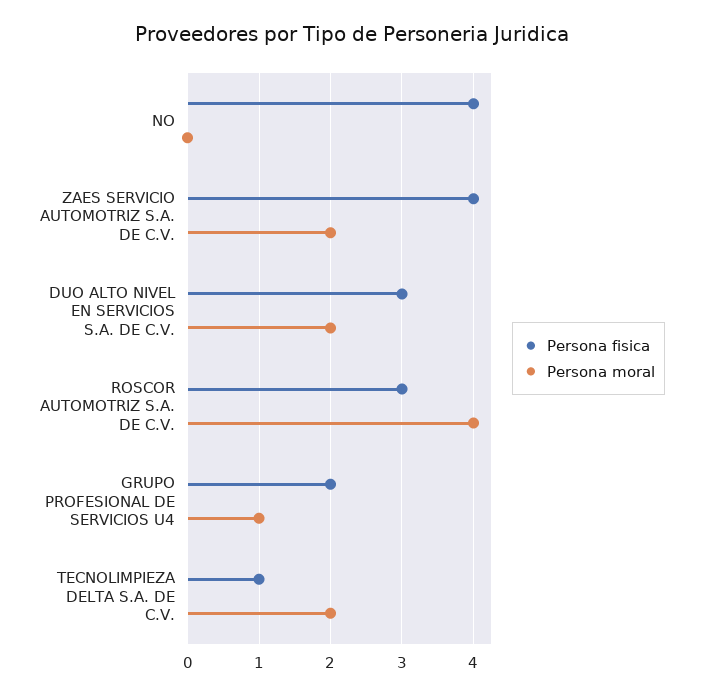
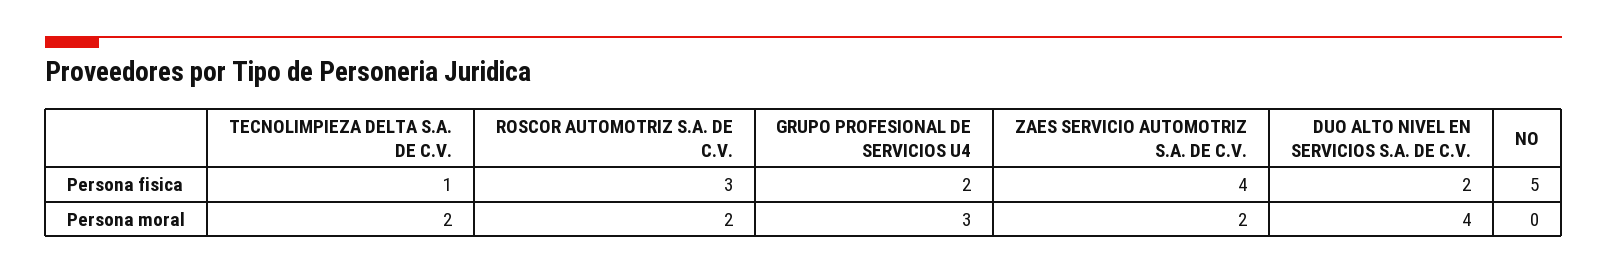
Persona fisica, NO: 4 -> 5
Persona fisica, DUO ALTO NIVEL EN SERVICIOS S.A. DE C.V.: 3 -> 2
Persona moral, DUO ALTO NIVEL EN SERVICIOS S.A. DE C.V.: 2 -> 4
Persona moral, ROSCOR AUTOMOTRIZ S.A. DE C.V.: 4 -> 2
Persona moral, GRUPO PROFESIONAL DE SERVICIOS U4: 1 -> 3

